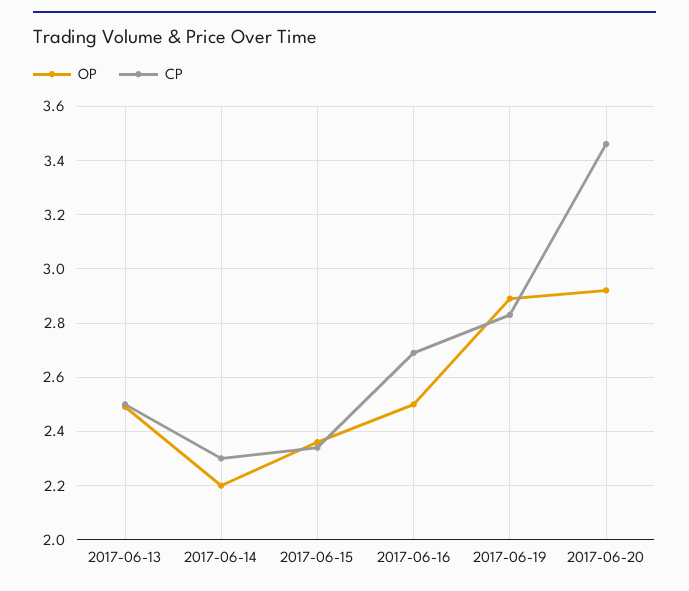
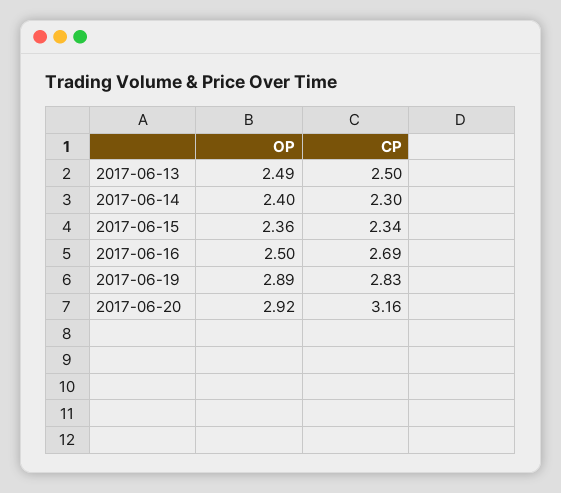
OP, 2017-06-14: 2.2 -> 2.4
CP, 2017-06-20: 3.45 -> 3.16

